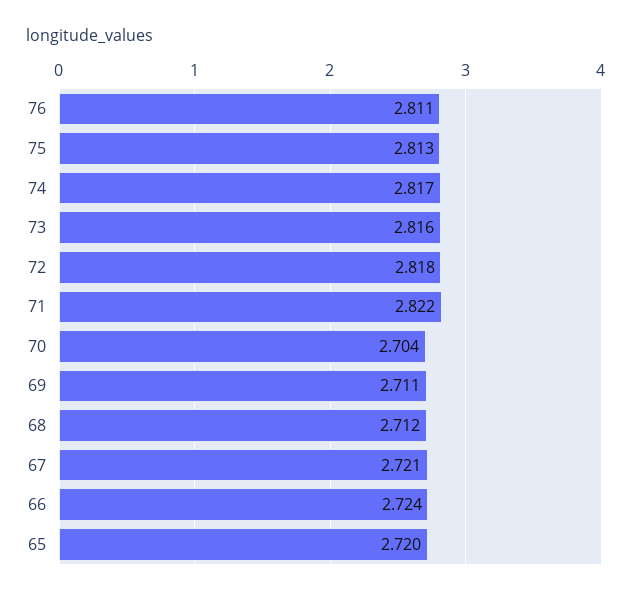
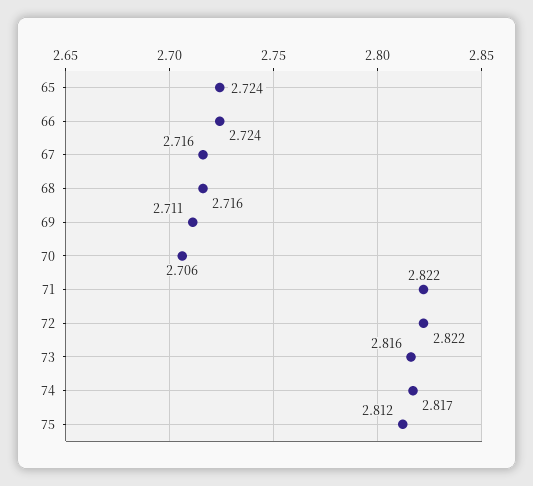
76: 2.811 -> none
75: 2.813 -> 2.812
72: 2.818 -> 2.822
70: 2.704 -> 2.706
68: 2.712 -> 2.716
67: 2.721 -> 2.716
65: 2.72 -> 2.724

